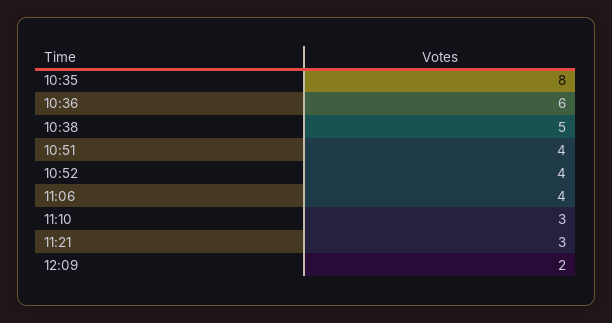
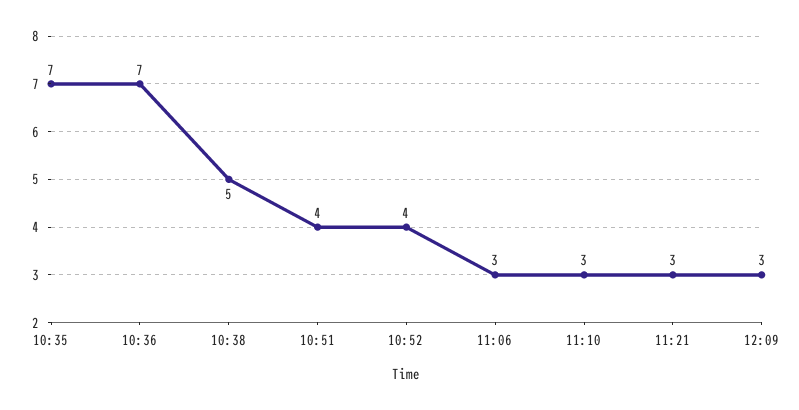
10:35: 8 -> 7
10:36: 6 -> 7
11:06: 4 -> 3
12:09: 2 -> 3

